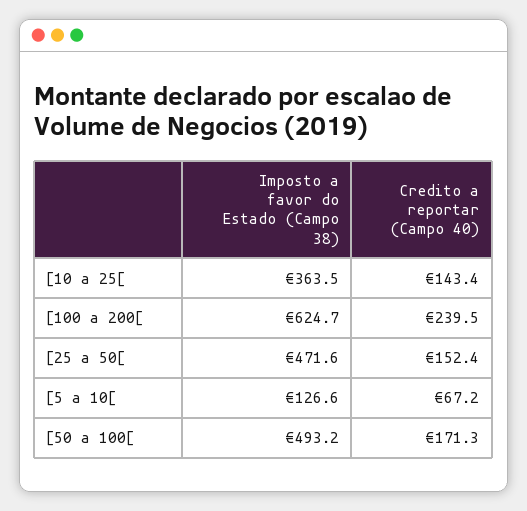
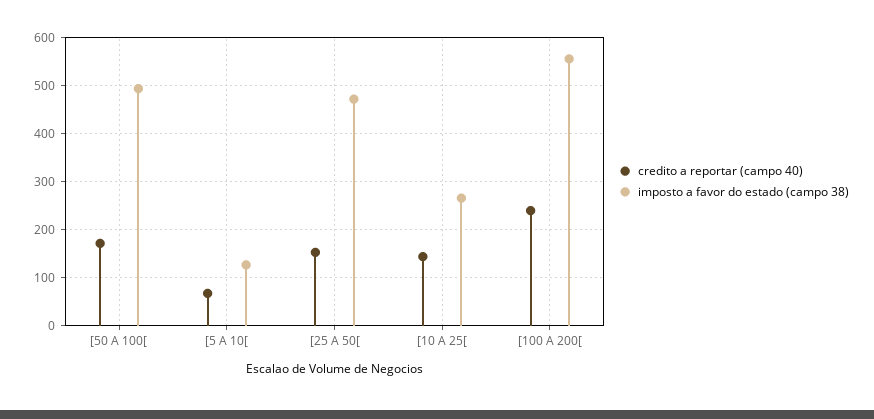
Imposto a favor do Estado (Campo 38), [10 a 25[: 363.5 -> 260
Imposto a favor do Estado (Campo 38), [100 a 200[: 624.7 -> 560

